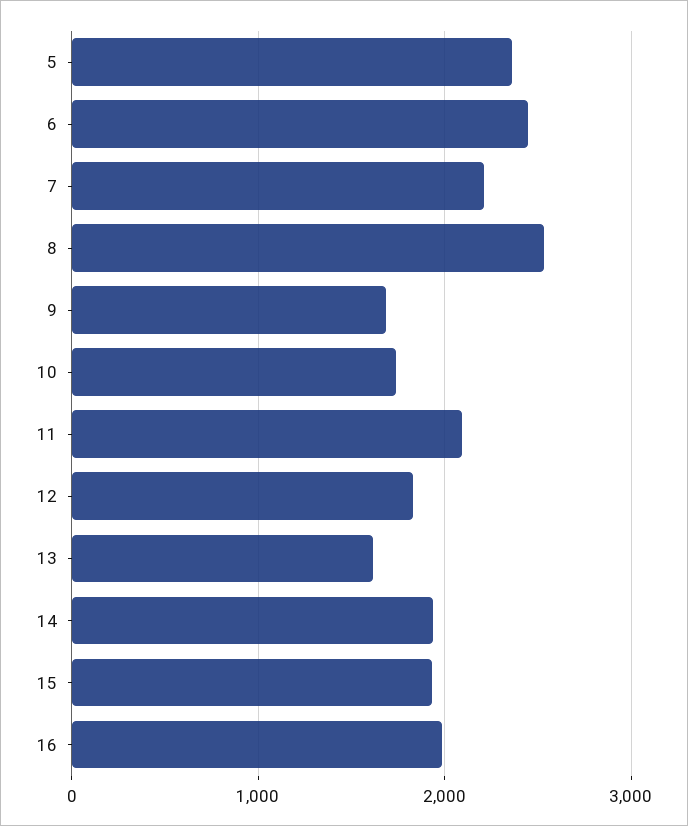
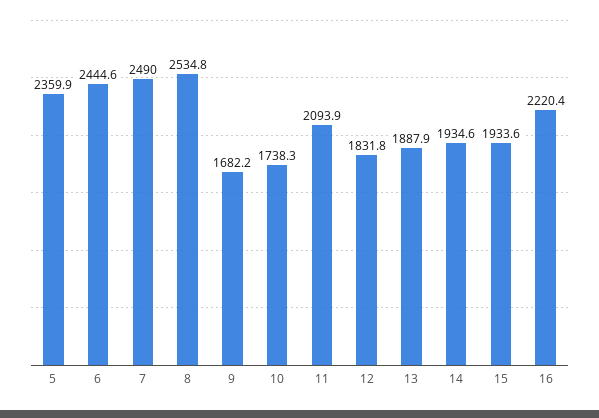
7: 2200 -> 2490
13: 1600 -> 1887.9
16: 2000 -> 2220.4

